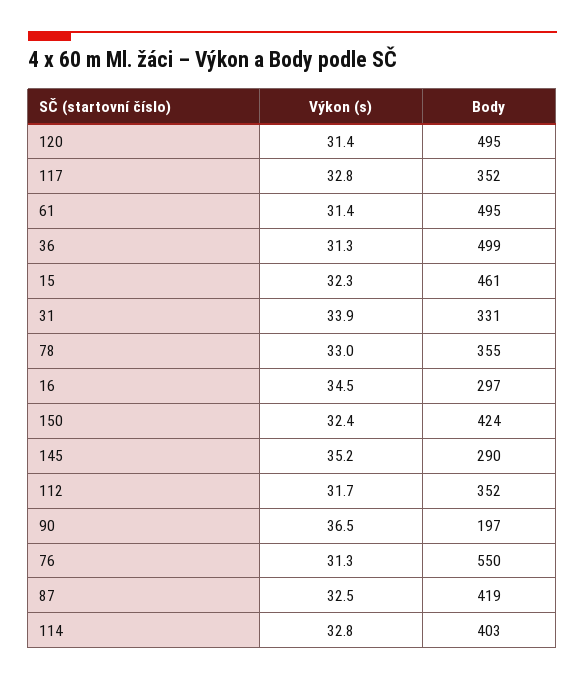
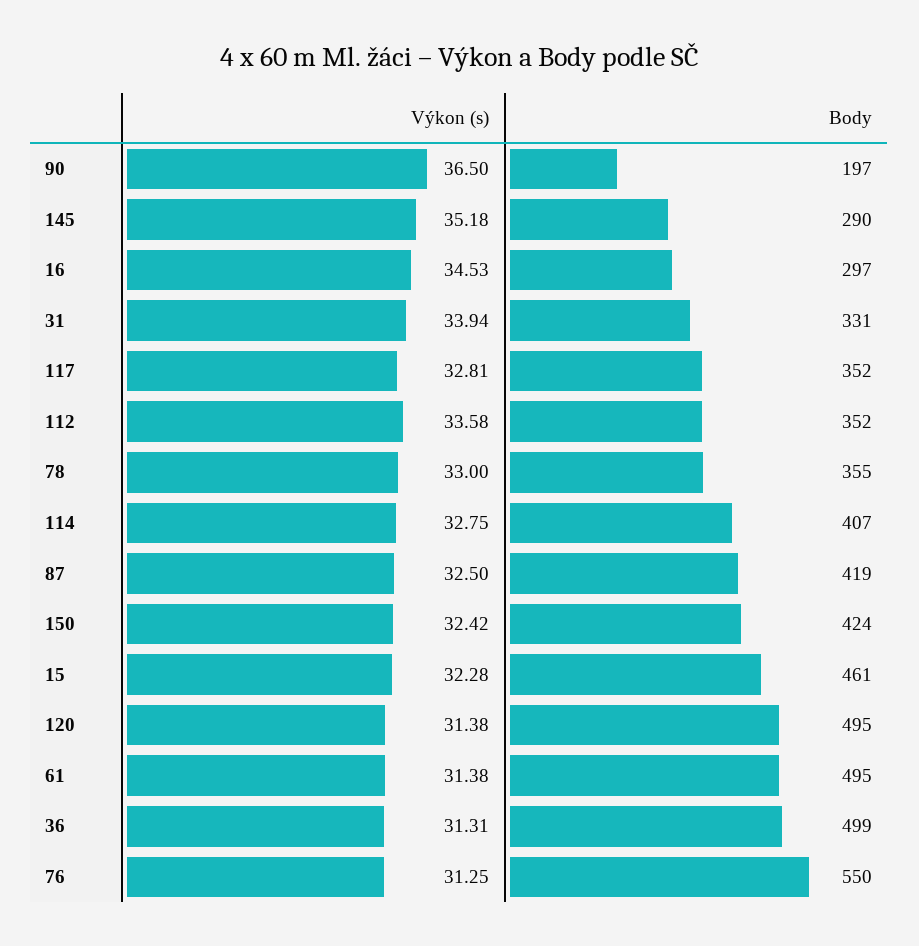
Výkon (s), 112: 31.7 -> 33.58
Body, 114: 403 -> 407

